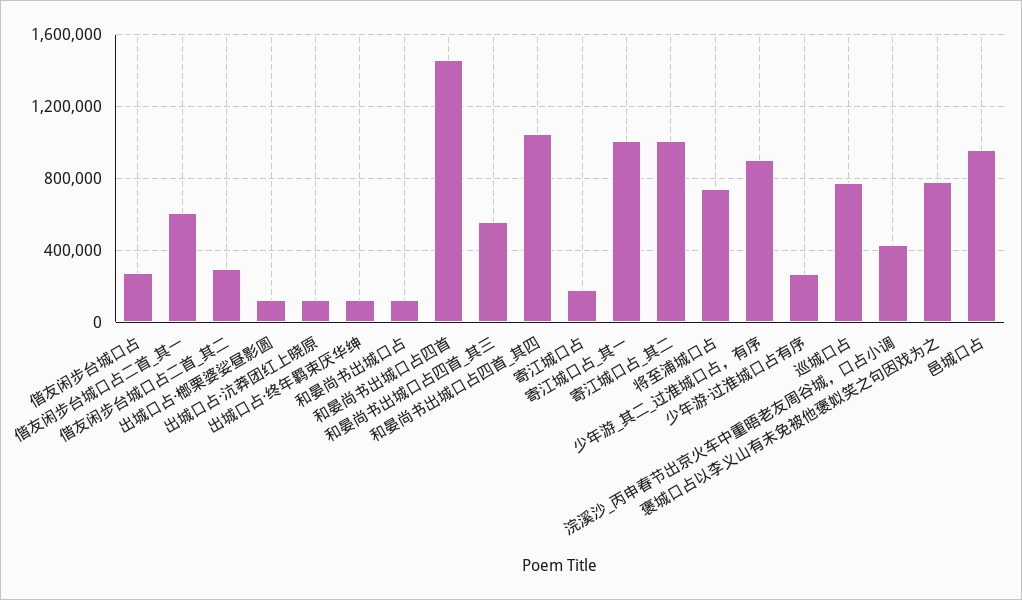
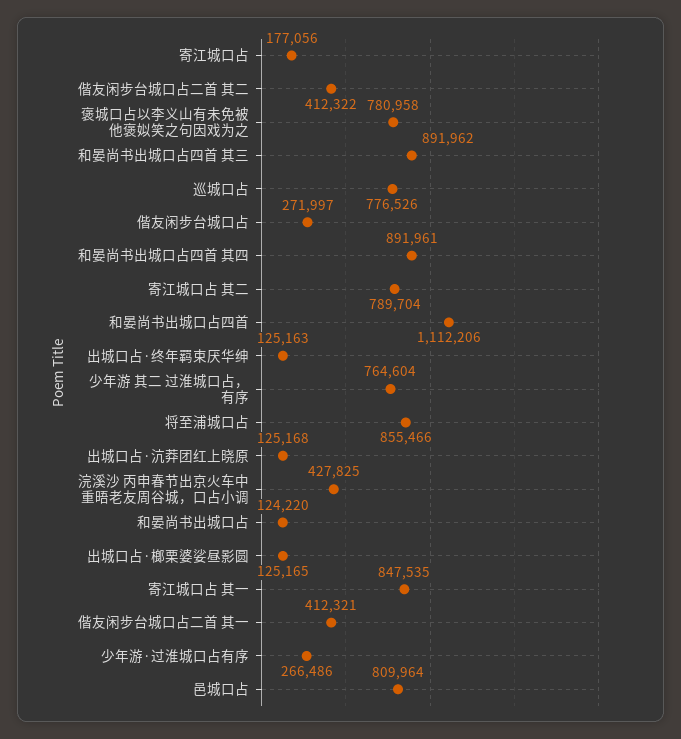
偕友闲步台城口占二首_其一: 600000 -> 412321
偕友闲步台城口占二首_其二: 300000 -> 412322
和晏尚书出城口占四首: 1450000 -> 1112206
和晏尚书出城口占四首_其三: 550000 -> 891962
和晏尚书出城口占四首_其四: 1050000 -> 891961
寄江城口占_其一: 1000000 -> 847535
寄江城口占_其二: 1000000 -> 789704
将至浦城口占: 750000 -> 855466
少年游_其二_过淮城口占，有序: 900000 -> 764604
邑城口占: 950000 -> 809964

